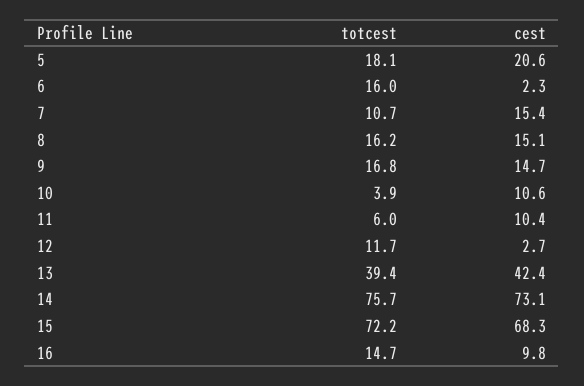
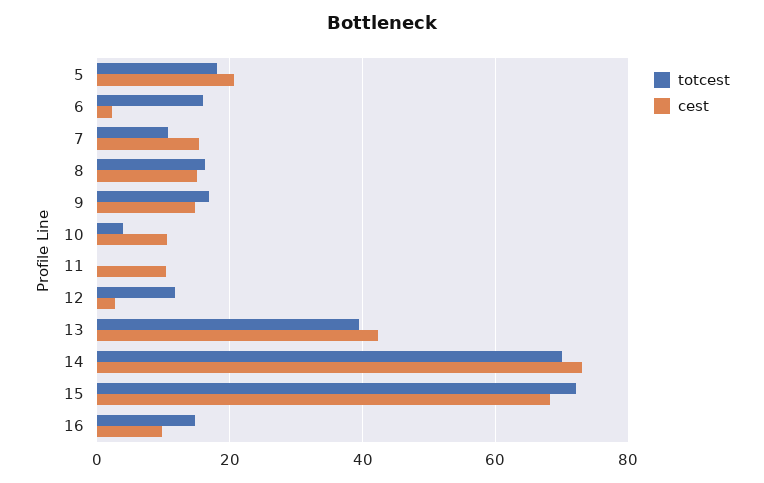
totcest, 11: 6 -> 0
totcest, 14: 75.7 -> 70

